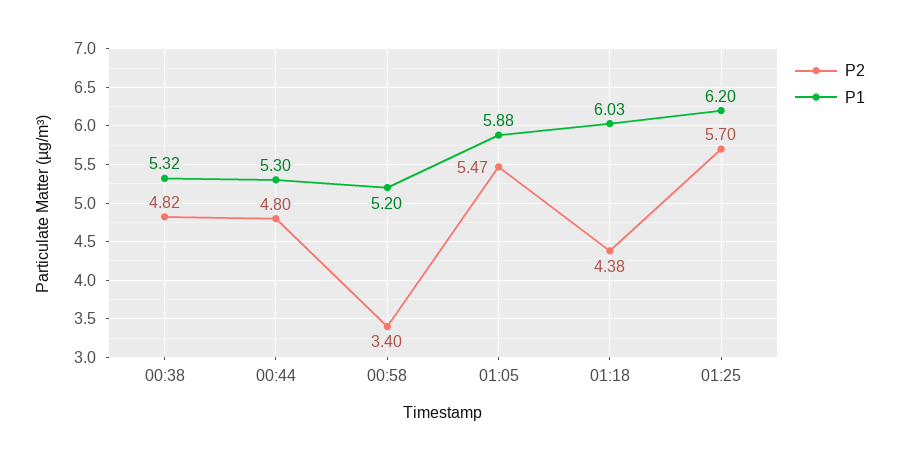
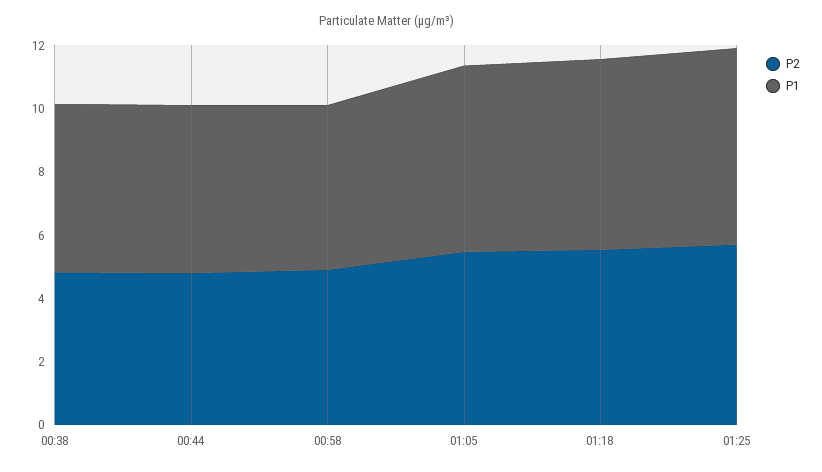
P2, 00:58: 3.4 -> 5
P2, 01:18: 4.38 -> 5.5

